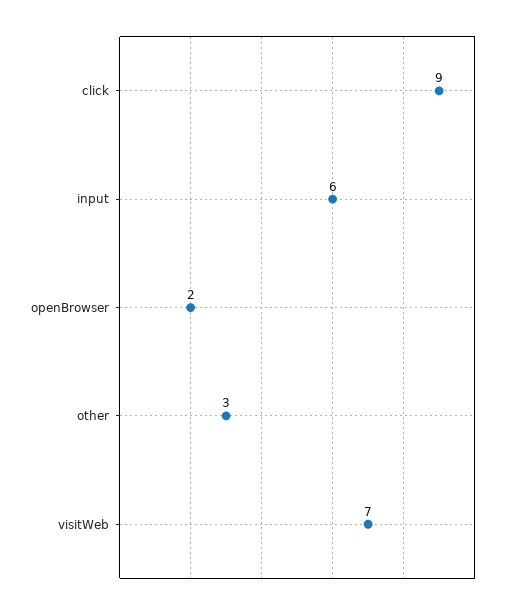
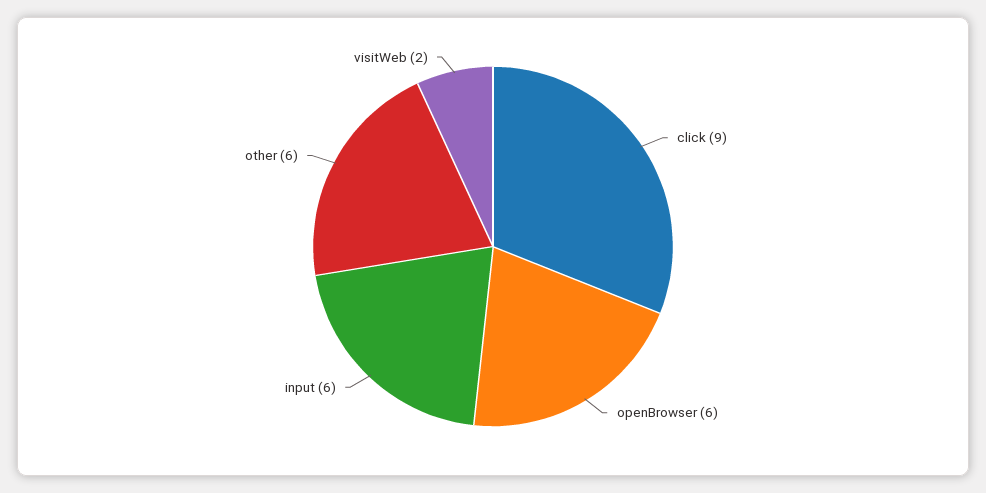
openBrowser: 2 -> 6
other: 3 -> 6
visitWeb: 7 -> 2

